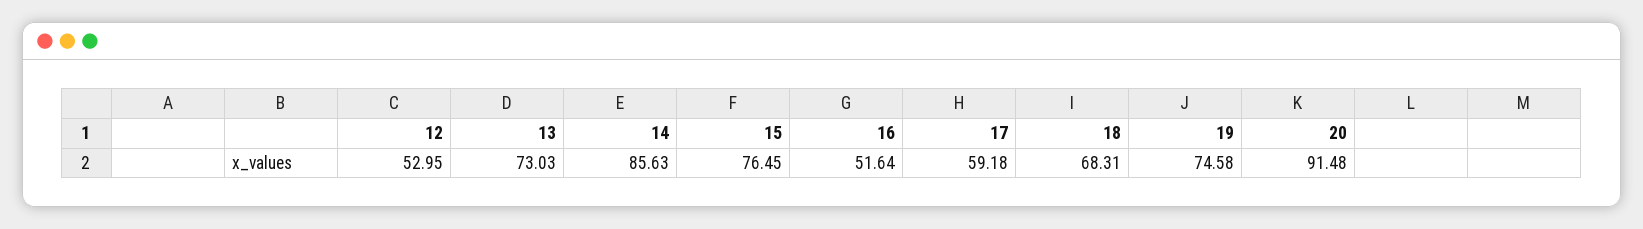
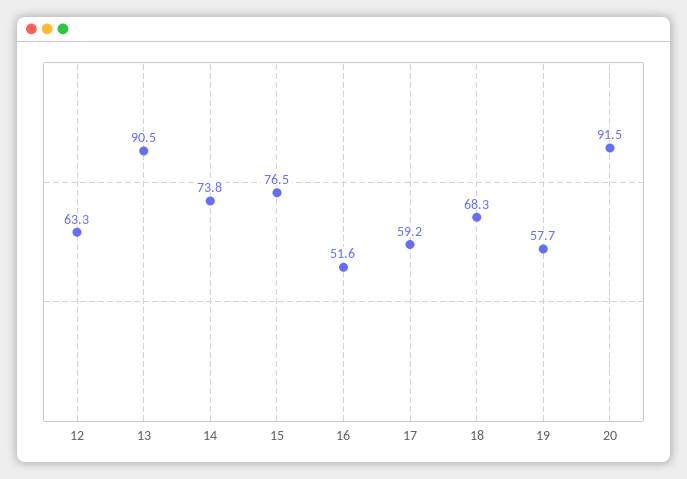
12: 52.95 -> 63.3
13: 73.03 -> 90.5
14: 85.63 -> 73.8
19: 74.58 -> 57.7

